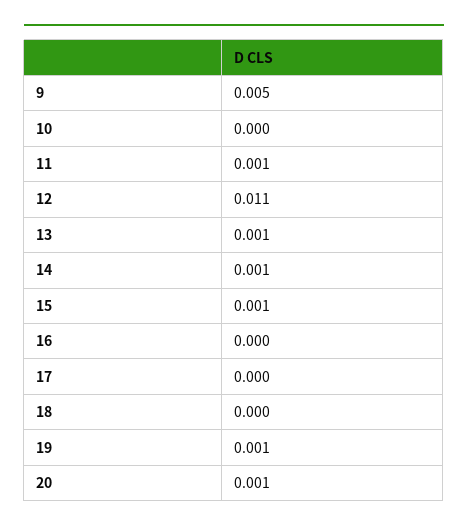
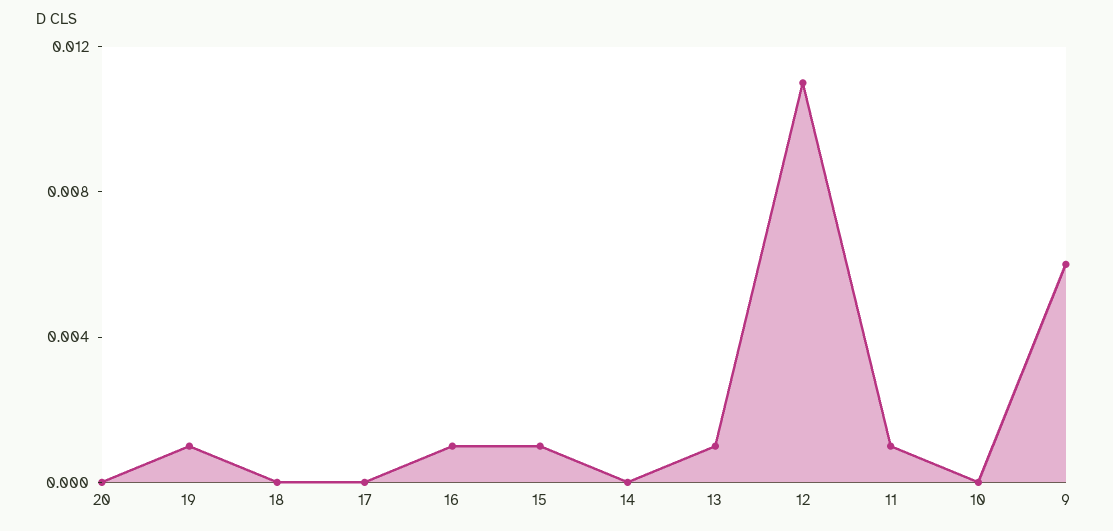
9: 0.005 -> 0.006
14: 0.001 -> 0
16: 0 -> 0.001
20: 0.001 -> 0

